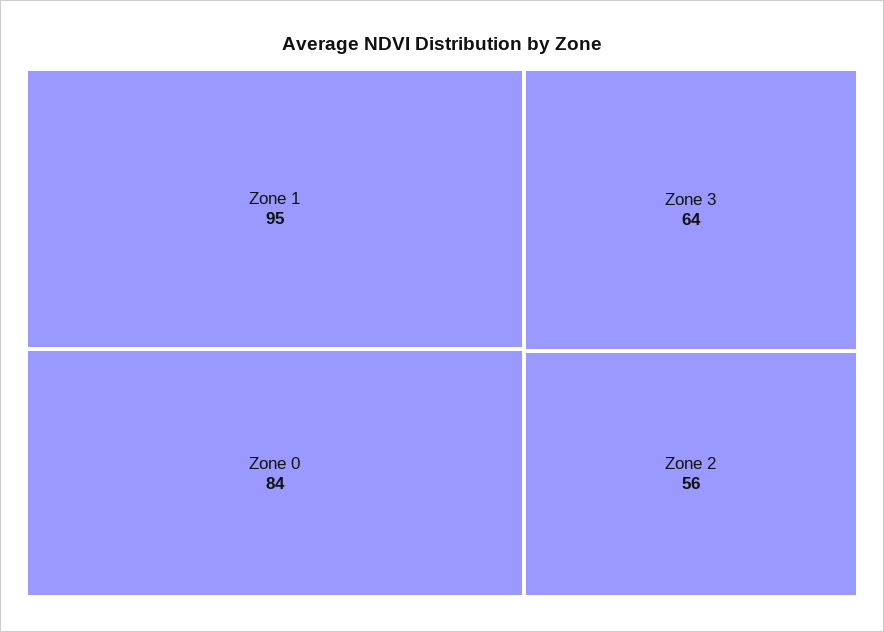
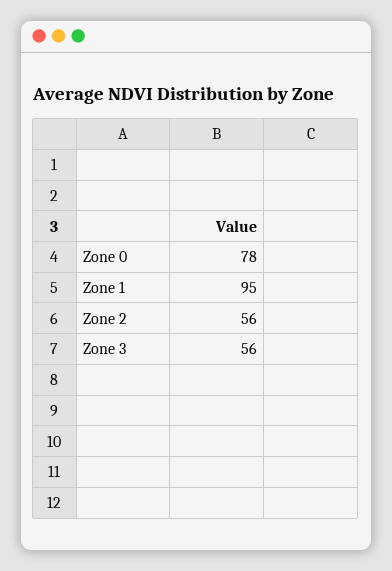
Zone 0: 84 -> 78
Zone 3: 64 -> 56

